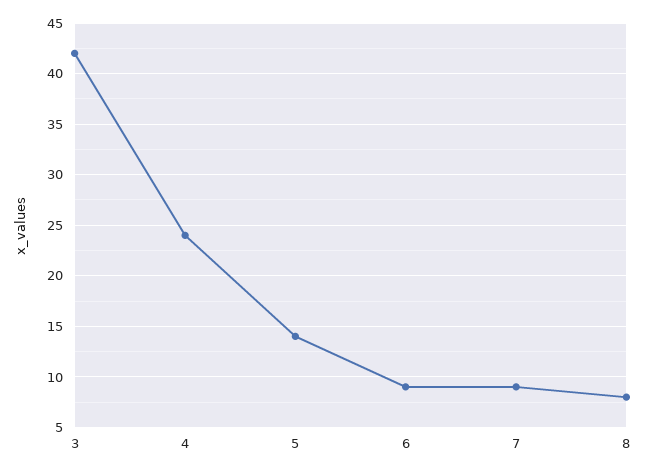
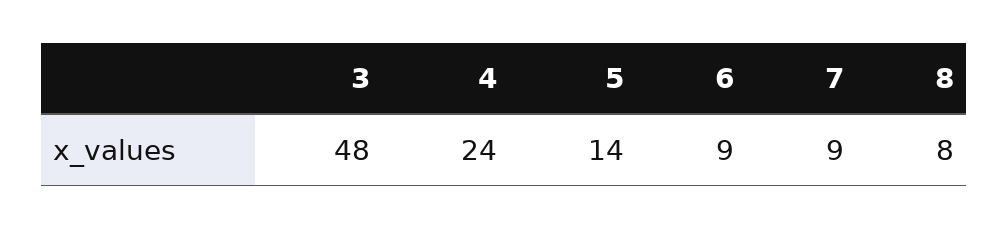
3: 42 -> 48

